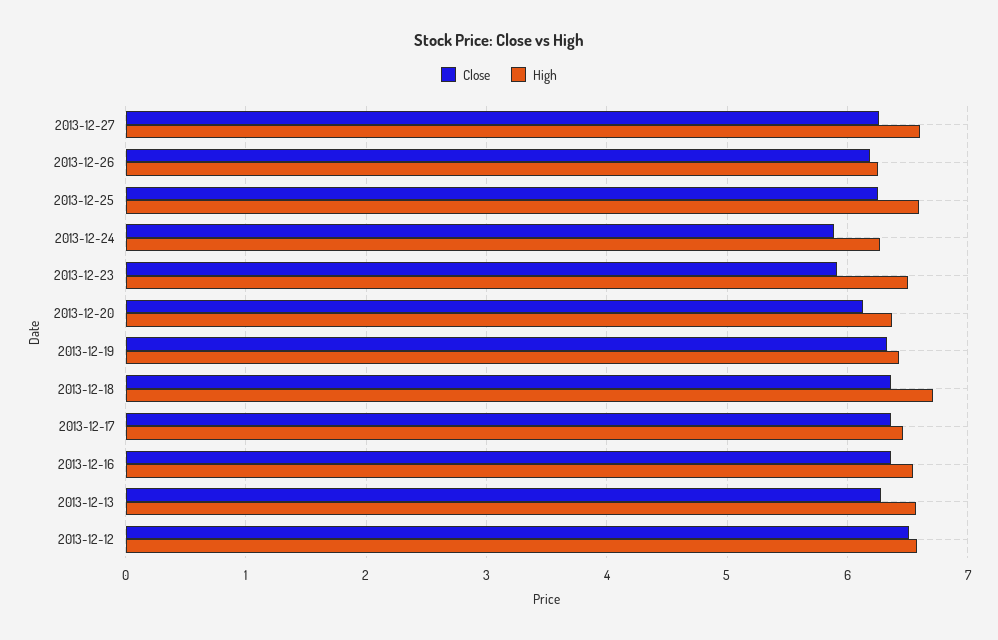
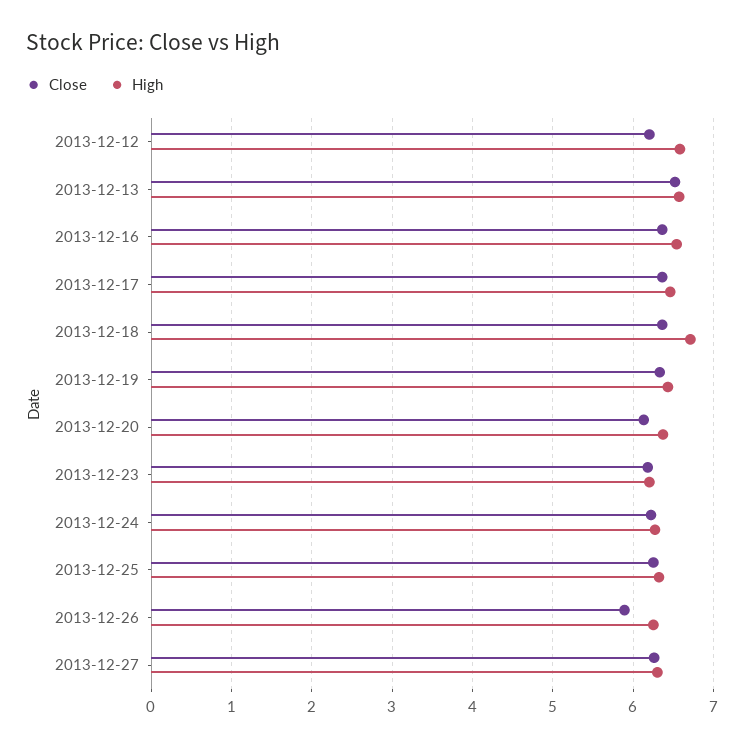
High, 2013-12-27: 6.6 -> 6.3
Close, 2013-12-26: 6.2 -> 5.9
High, 2013-12-25: 6.6 -> 6.3
Close, 2013-12-24: 5.9 -> 6.2
Close, 2013-12-23: 5.9 -> 6.2
High, 2013-12-23: 6.5 -> 6.2
Close, 2013-12-13: 6.3 -> 6.5
Close, 2013-12-12: 6.5 -> 6.2

